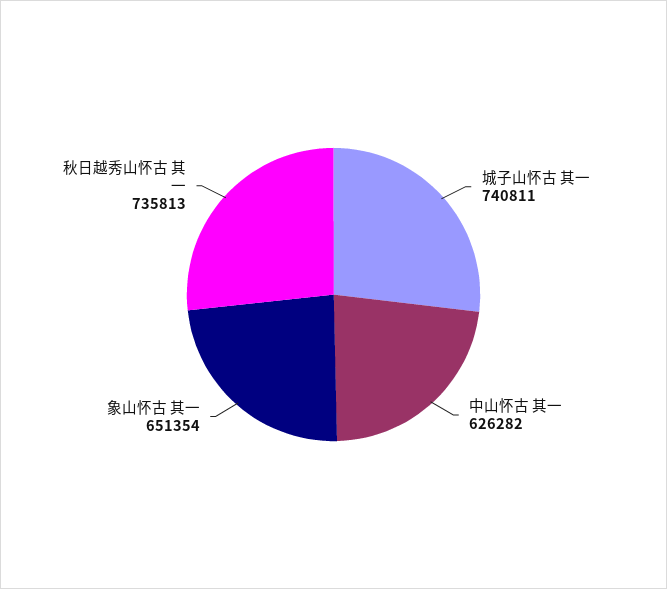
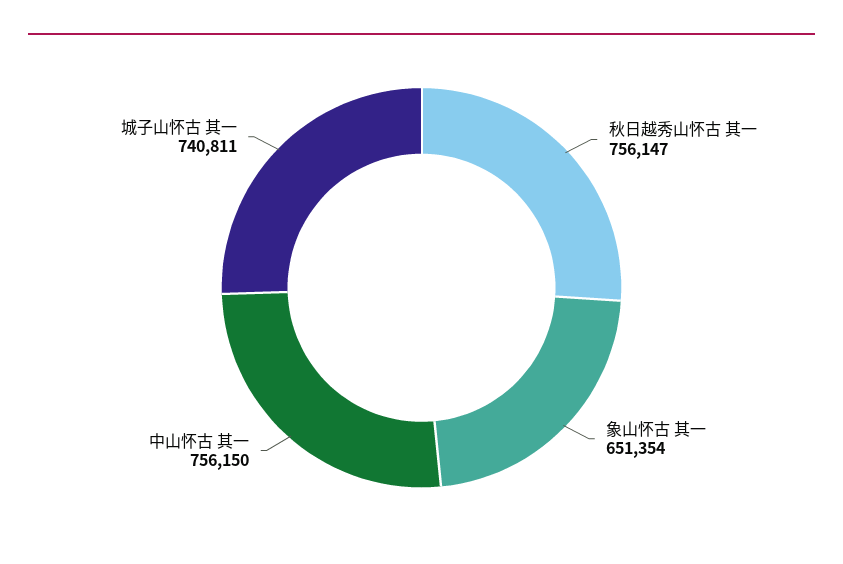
中山怀古 其一: 626282 -> 756150
秋日越秀山怀古 其一: 735813 -> 756147

